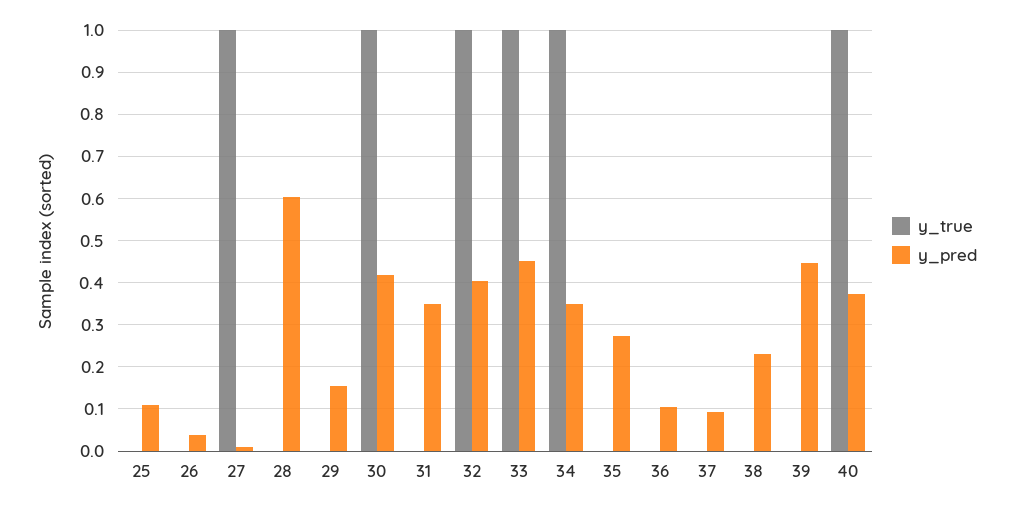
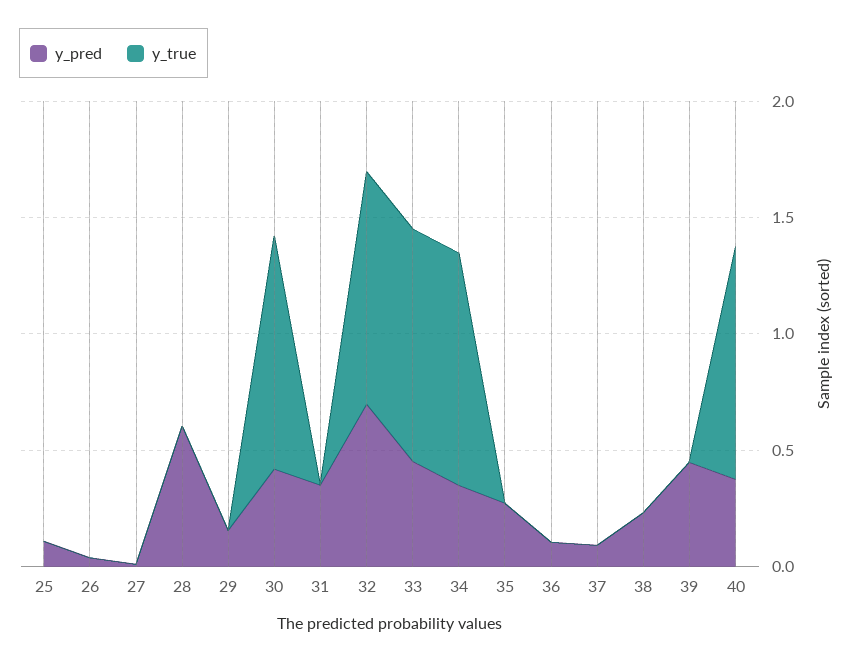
y_true, 27: 1 -> 0
y_pred, 32: 0.4 -> 0.7

